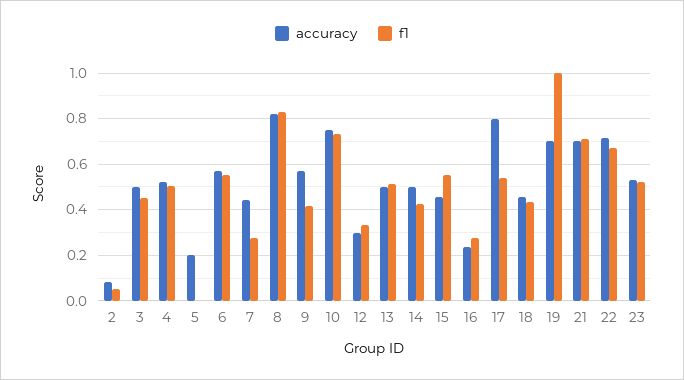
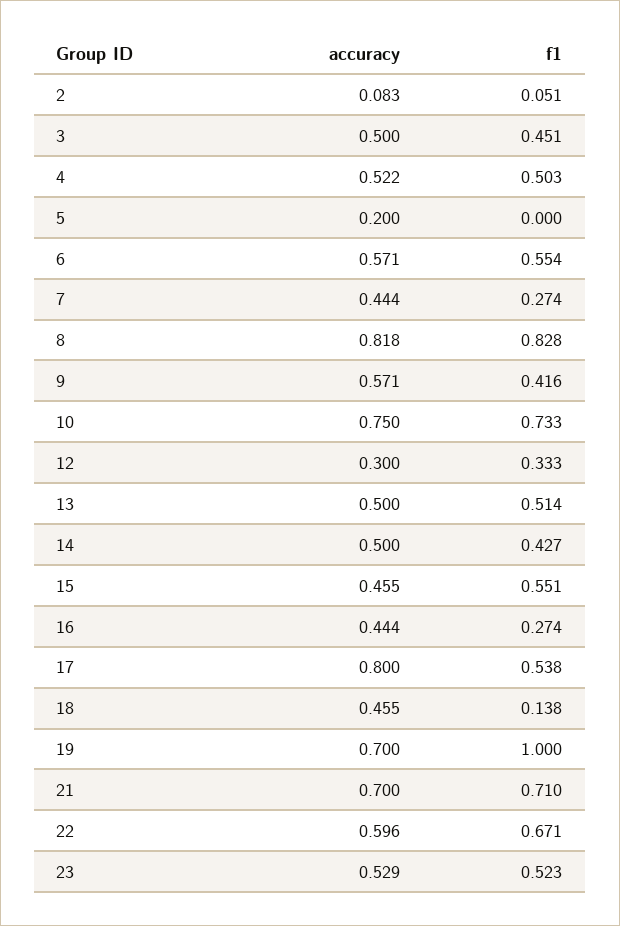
accuracy, 16: 0.25 -> 0.444
f1, 18: 0.45 -> 0.138
accuracy, 22: 0.7 -> 0.596

